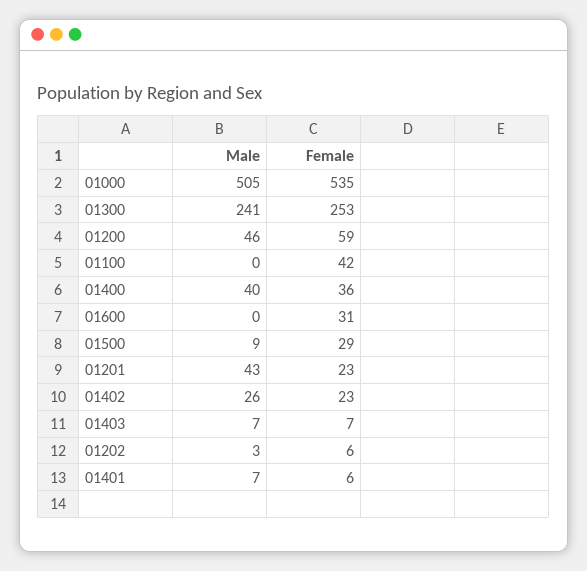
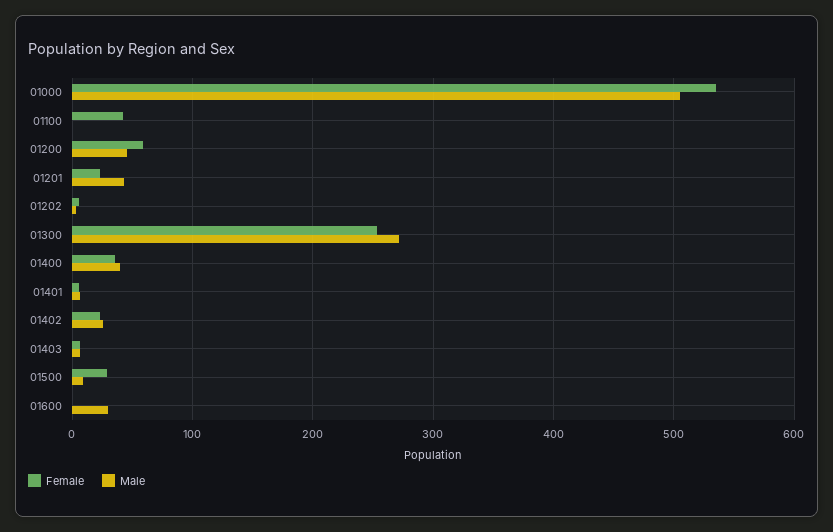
Male, 01300: 241 -> 270
Male, 01600: 0 -> 30
Female, 01600: 31 -> 0

